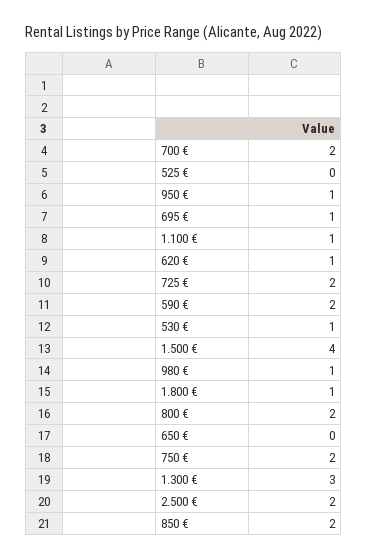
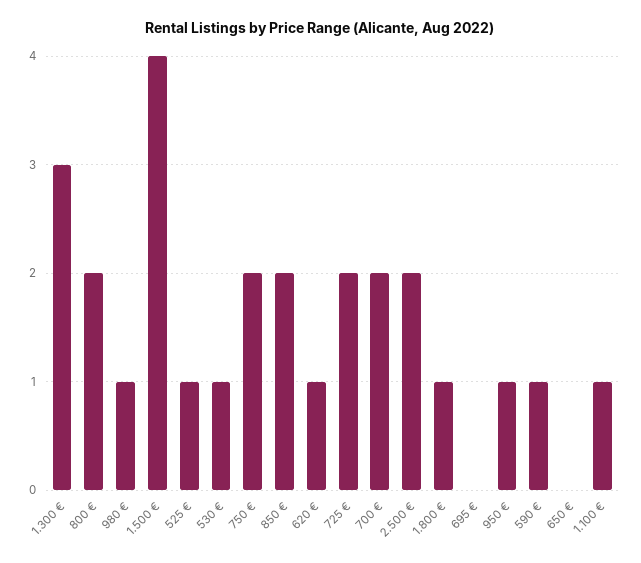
525 €: 0 -> 1
695 €: 1 -> 0
590 €: 2 -> 1

